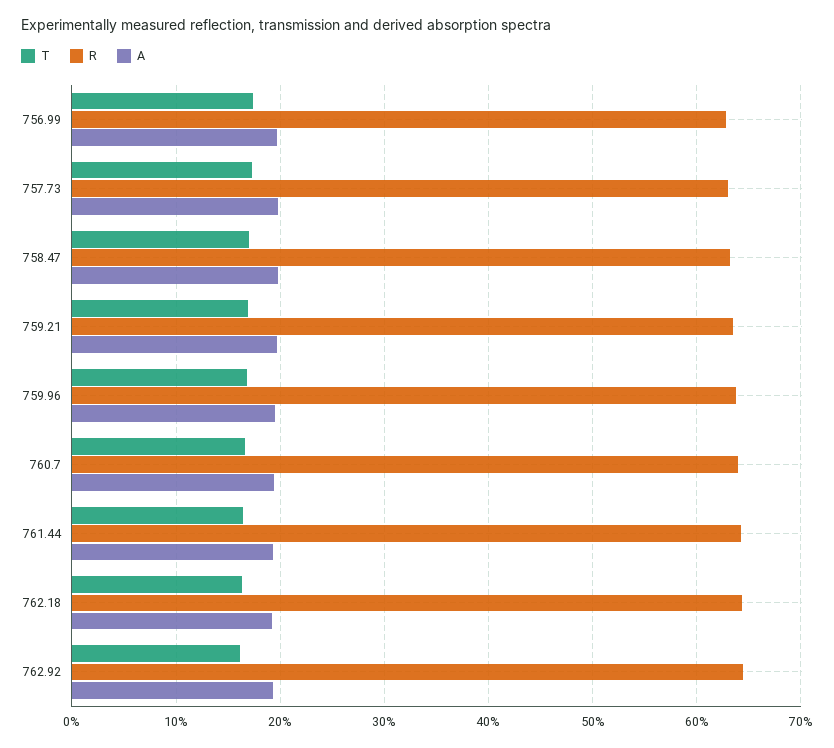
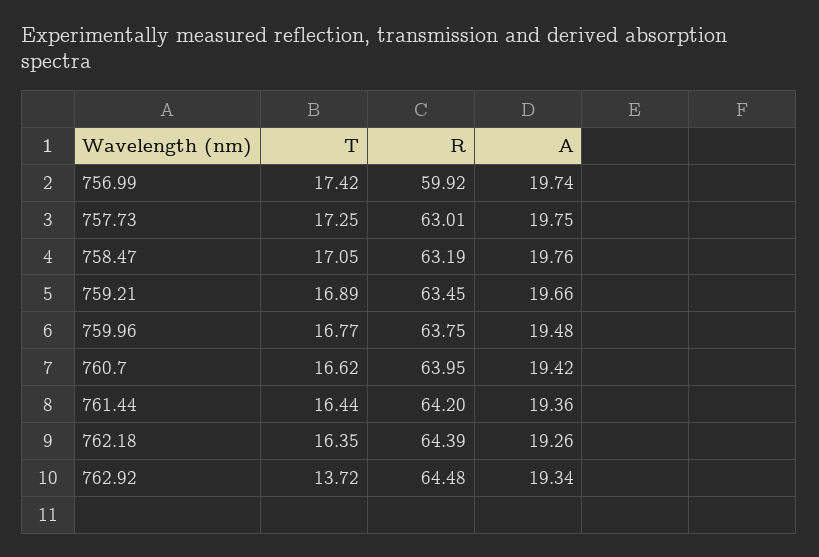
R, 756.99: 63 -> 59.92
T, 762.92: 16 -> 13.72

